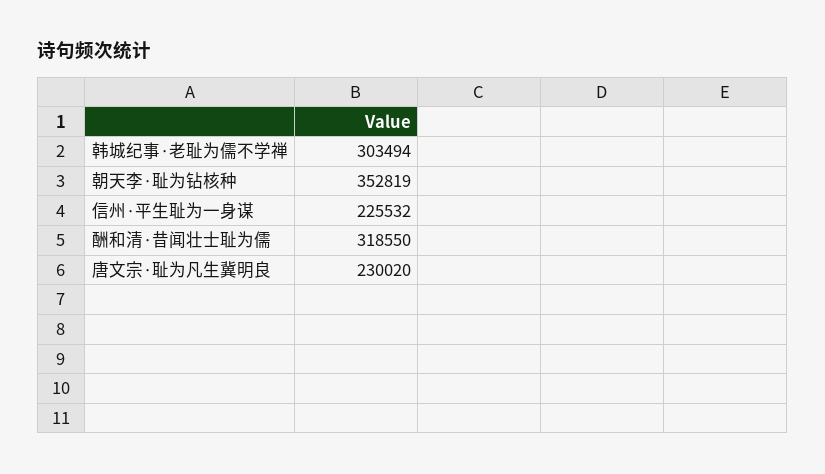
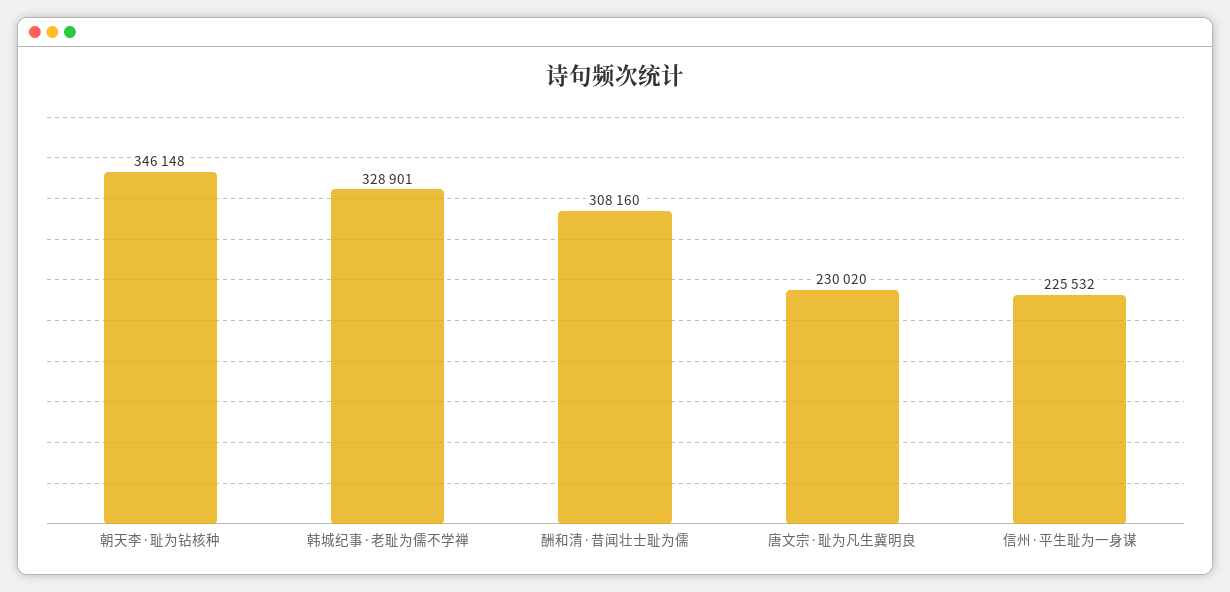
韩城纪事·老耻为儒不学禅: 303494 -> 328901
朝天李·耻为钻核种: 352819 -> 346148
酬和清·昔闻壮士耻为儒: 318550 -> 308160

